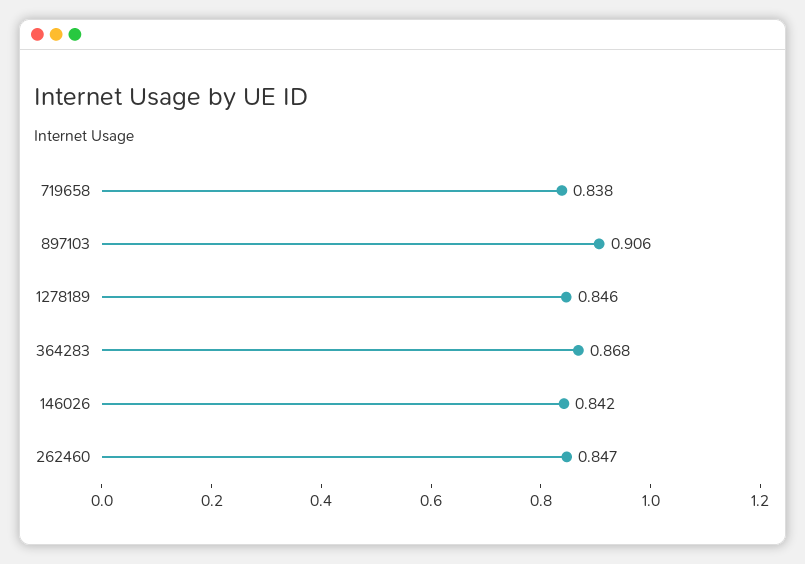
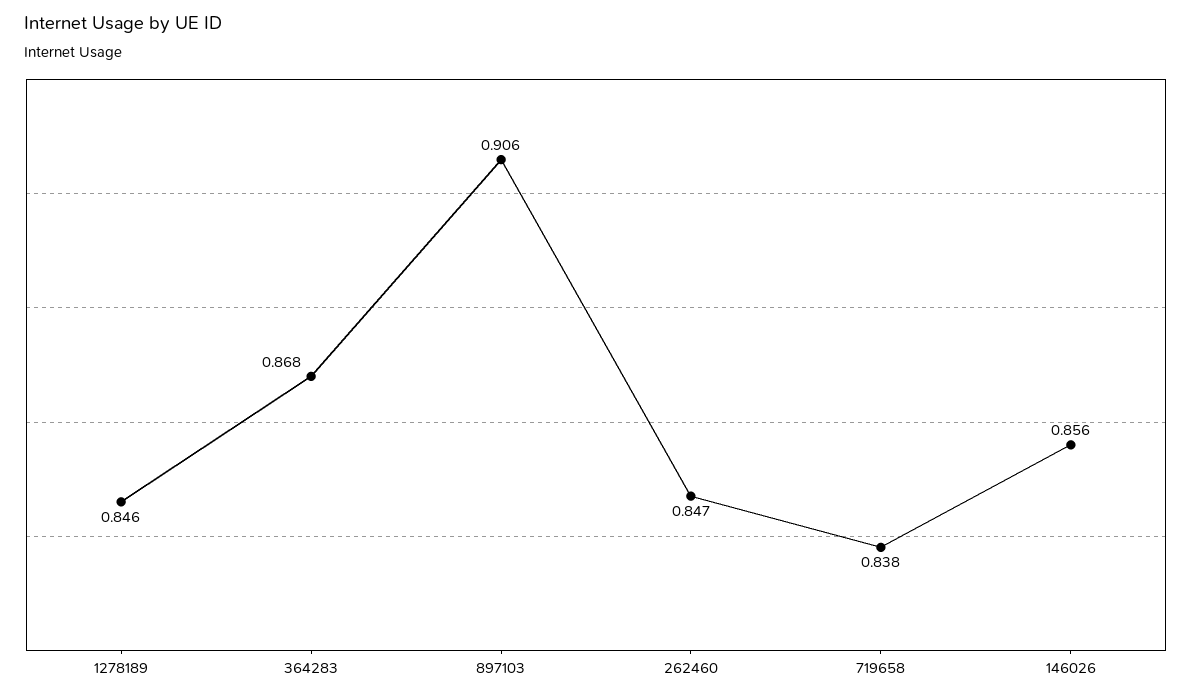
146026: 0.842 -> 0.856

